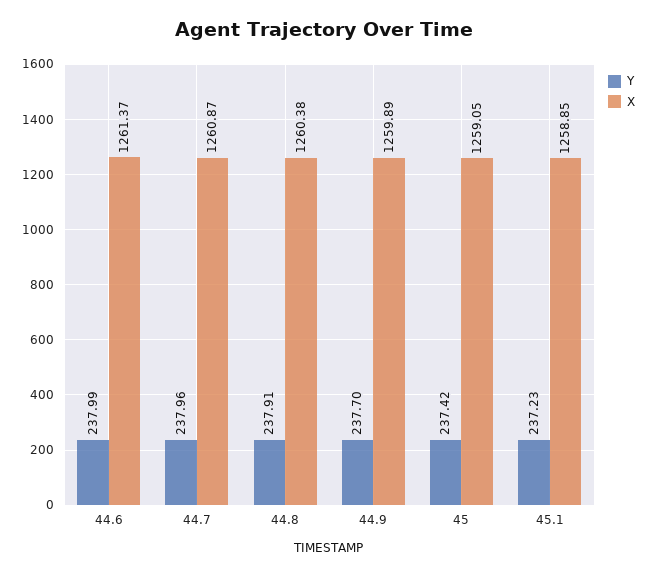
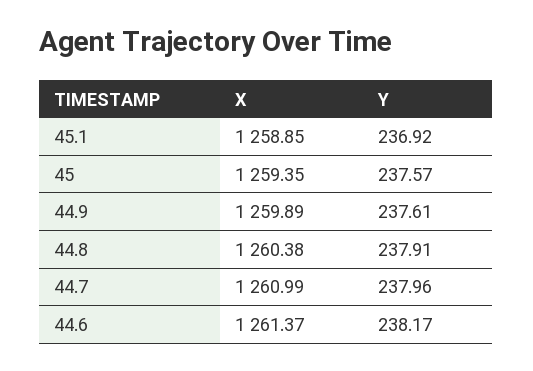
Y, 44.6: 237.99 -> 238.17
X, 44.7: 1260.87 -> 1260.99
Y, 44.9: 237.7 -> 237.61
Y, 45: 237.42 -> 237.57
X, 45: 1259.05 -> 1259.35
Y, 45.1: 237.23 -> 236.92

